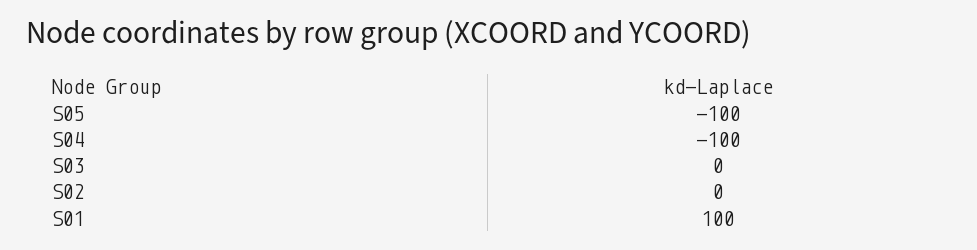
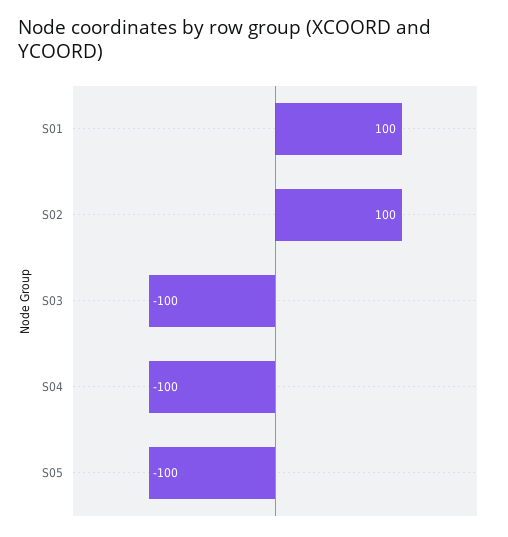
S03: 0 -> -100
S02: 0 -> 100

